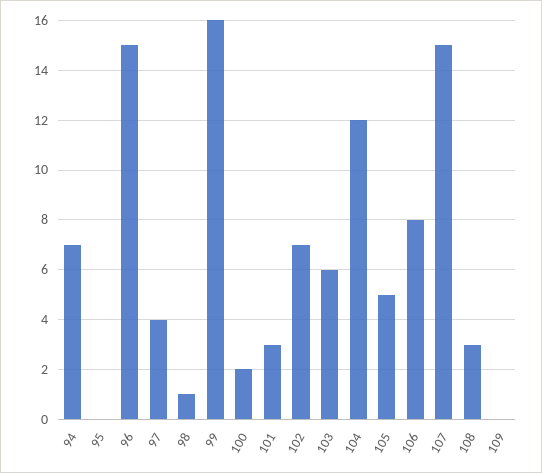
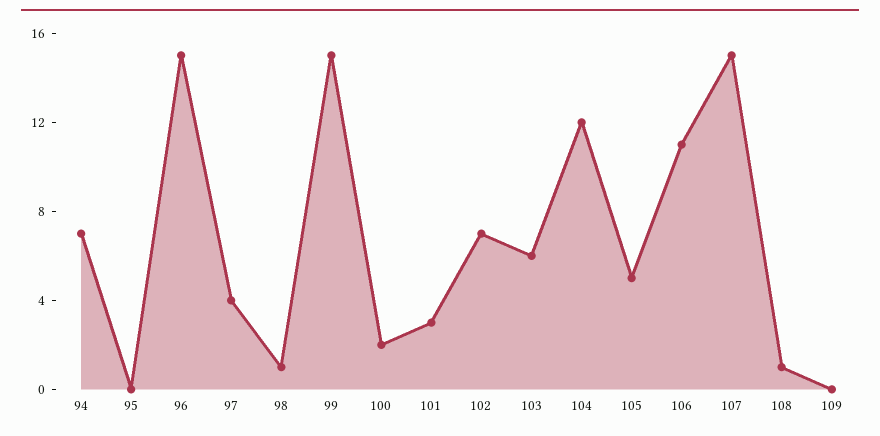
99: 16 -> 15
106: 8 -> 11
108: 3 -> 1

